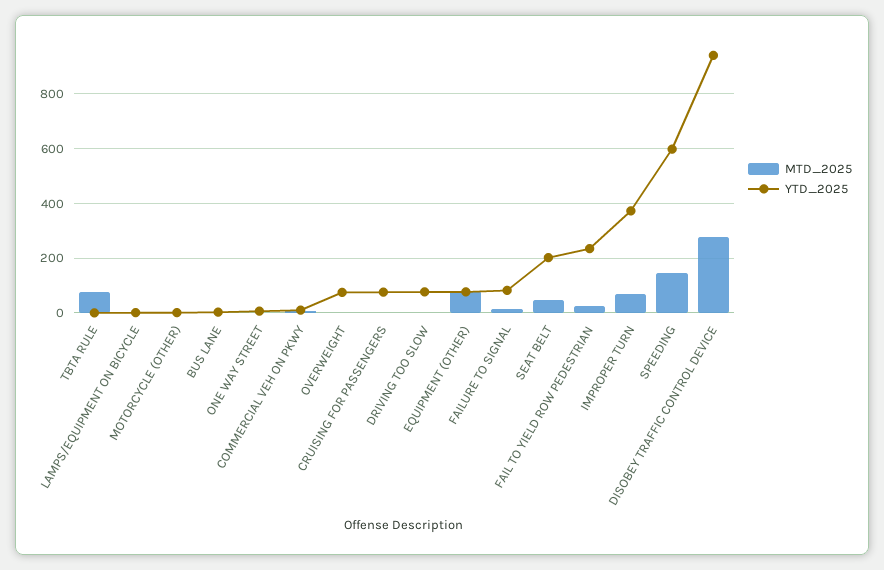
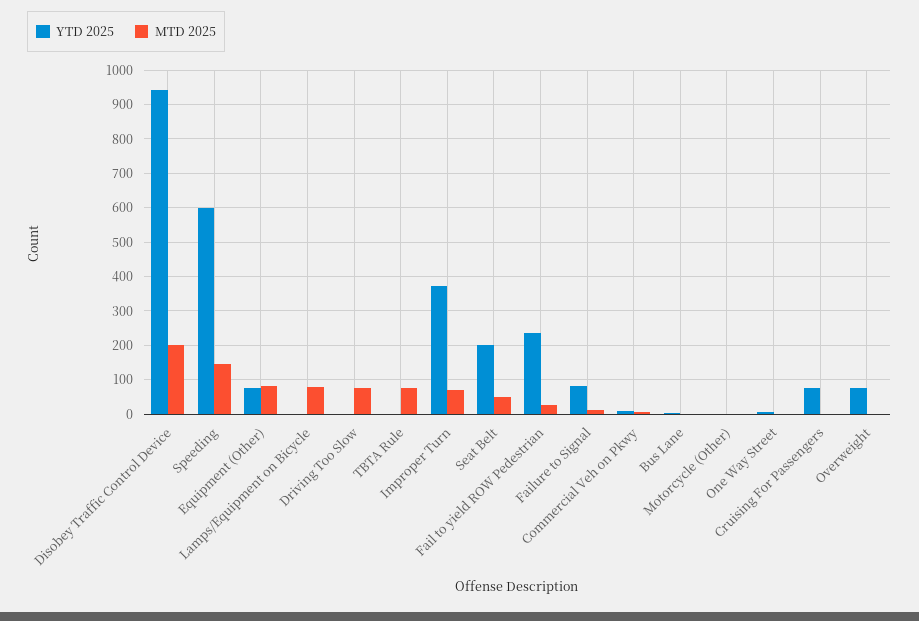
MTD_2025, LAMPS/EQUIPMENT ON BICYCLE: 0 -> 80
MTD_2025, DRIVING TOO SLOW: 0 -> 80
YTD_2025, DRIVING TOO SLOW: 75 -> 0
MTD_2025, DISOBEY TRAFFIC CONTROL DEVICE: 275 -> 200

